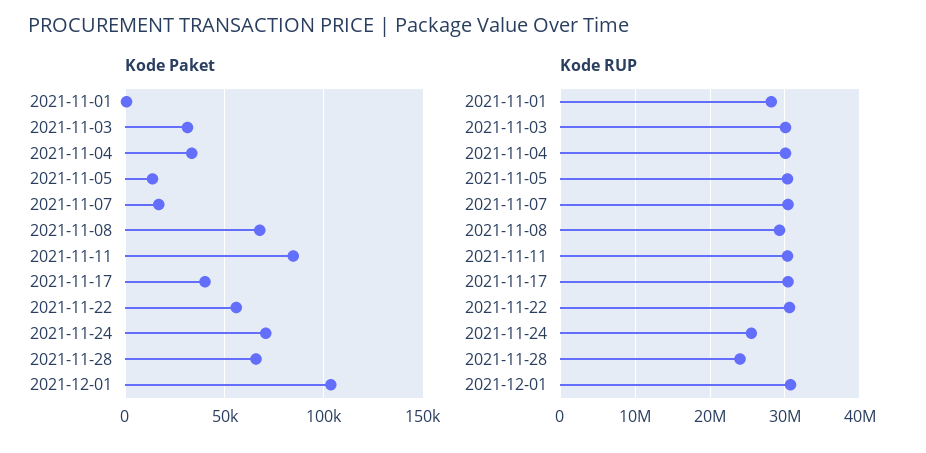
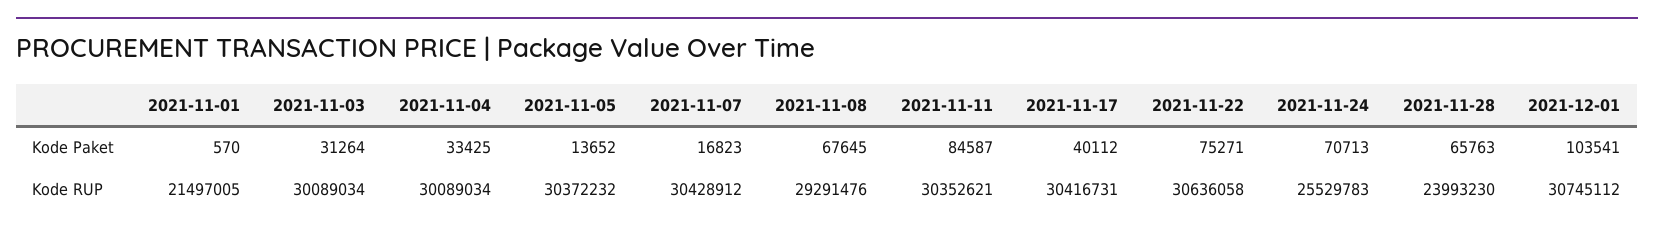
Kode Paket, 2021-11-22: 55000 -> 75271
Kode RUP, 2021-11-01: 28000000 -> 21497005

